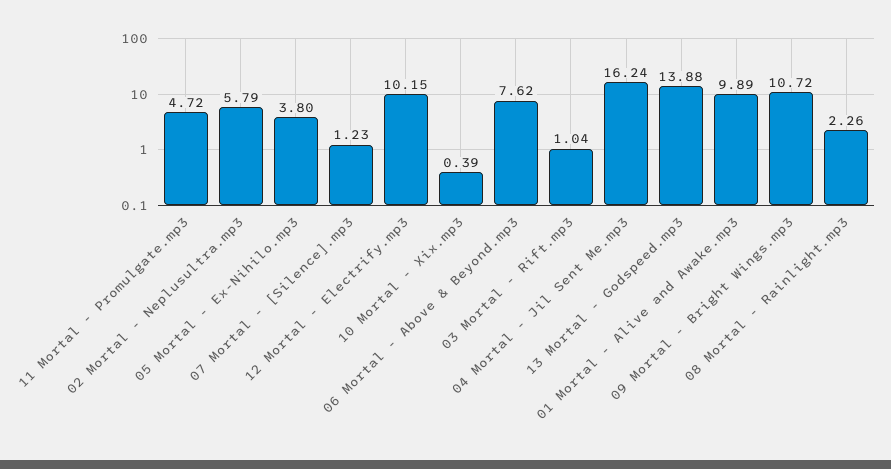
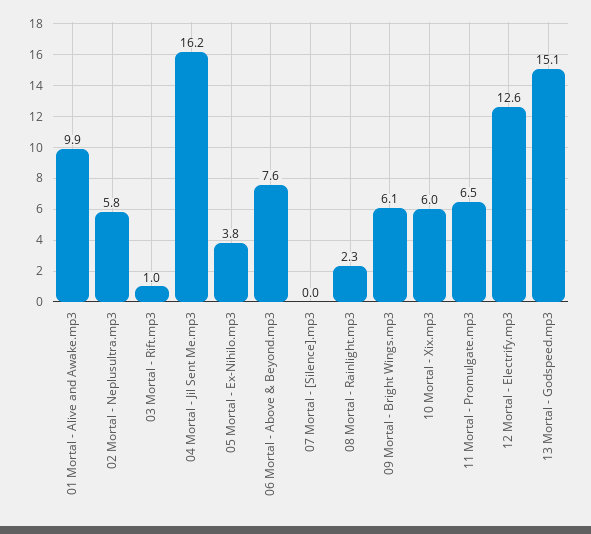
11 Mortal - Promulgate.mp3: 4.72 -> 6.5
07 Mortal - [Silence].mp3: 1.23 -> 0
12 Mortal - Electrify.mp3: 10.15 -> 12.6
10 Mortal - Xix.mp3: 0.39 -> 6
13 Mortal - Godspeed.mp3: 13.88 -> 15.1
09 Mortal - Bright Wings.mp3: 10.72 -> 6.1

